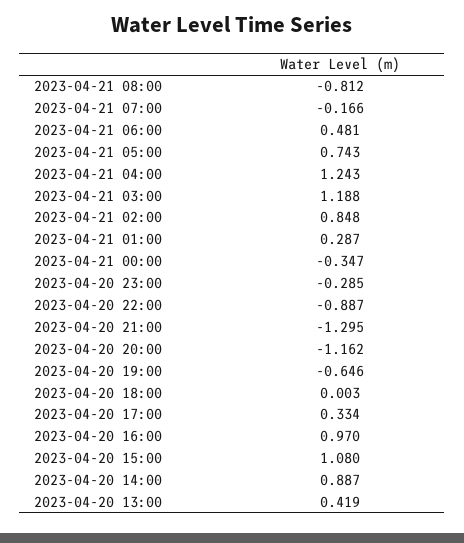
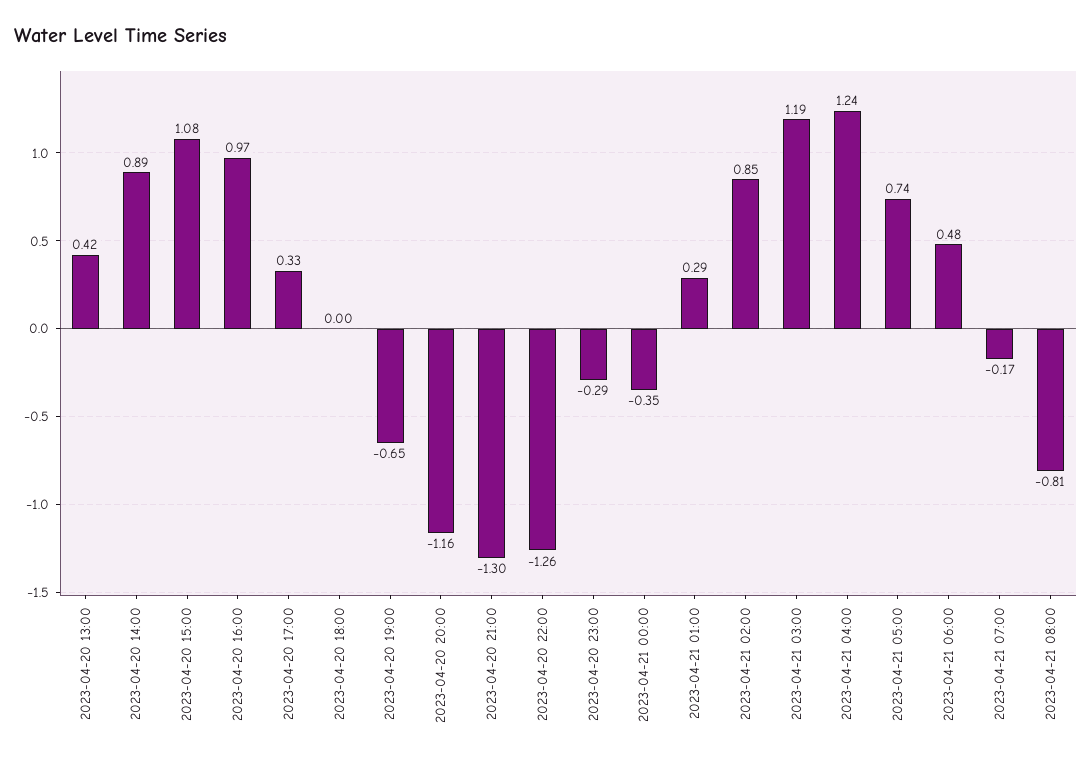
2023-04-20 22:00: -0.887 -> -1.26

